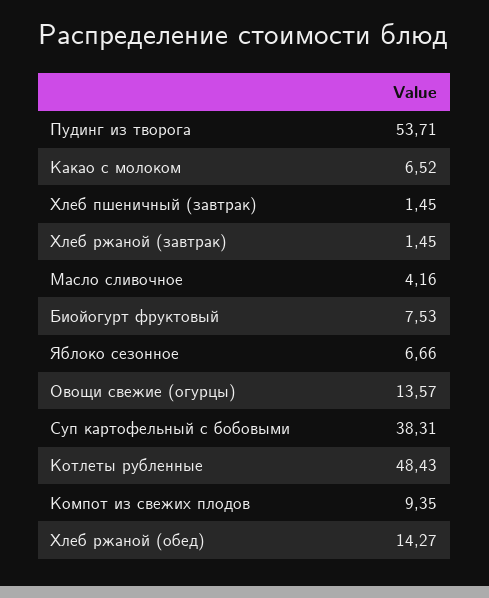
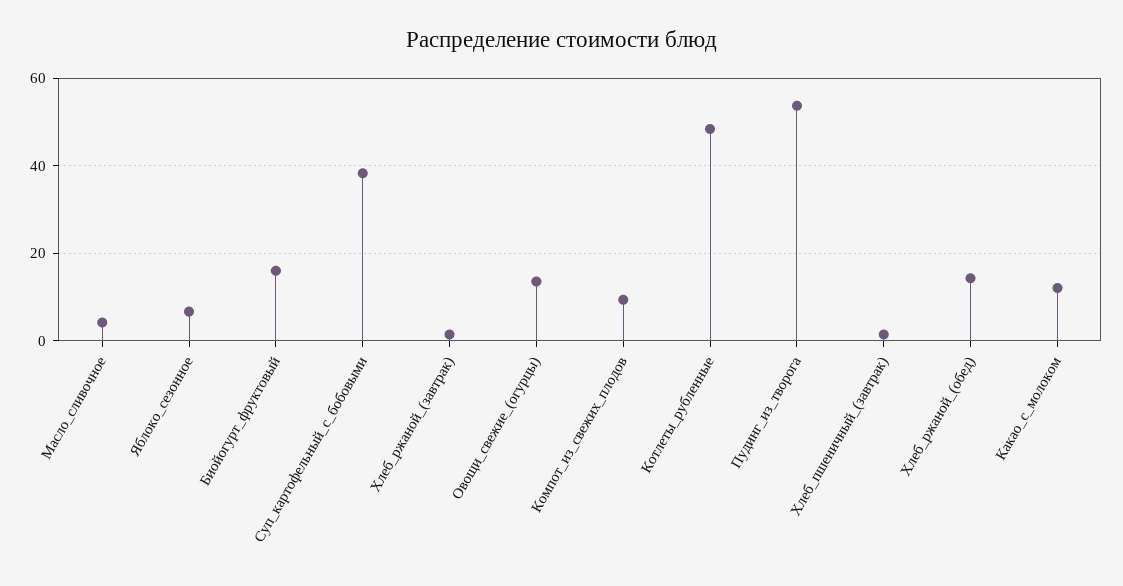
Какао с молоком: 6.52 -> 12
Биойогурт фруктовый: 7.53 -> 16

